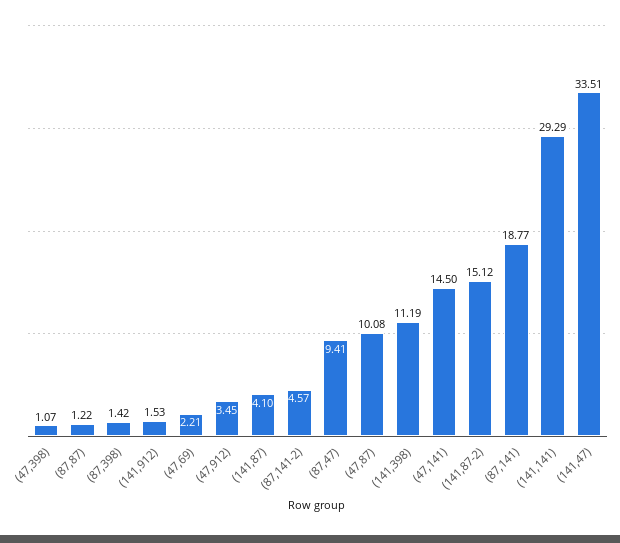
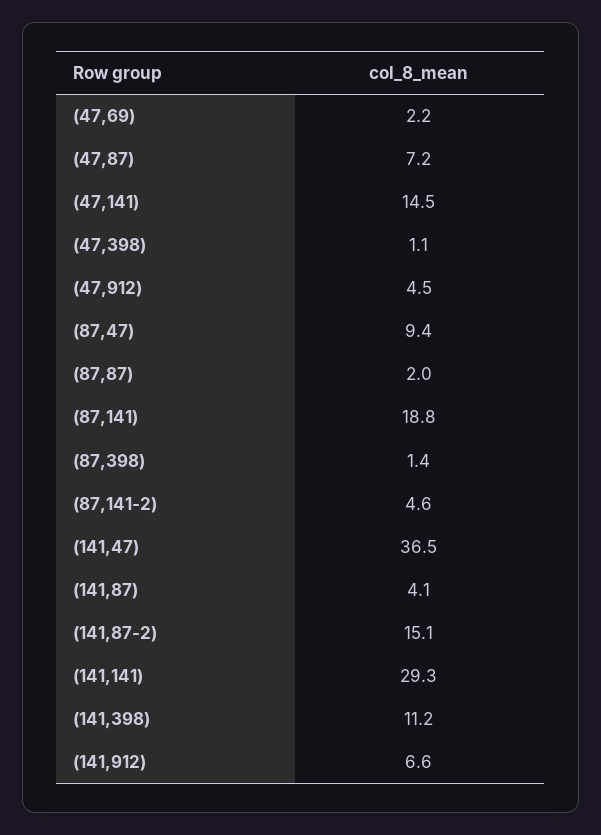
(87,87): 1.22 -> 2
(141,912): 1.53 -> 6.6
(47,912): 3.45 -> 4.5
(47,87): 10.08 -> 7.2
(141,47): 33.51 -> 36.5

